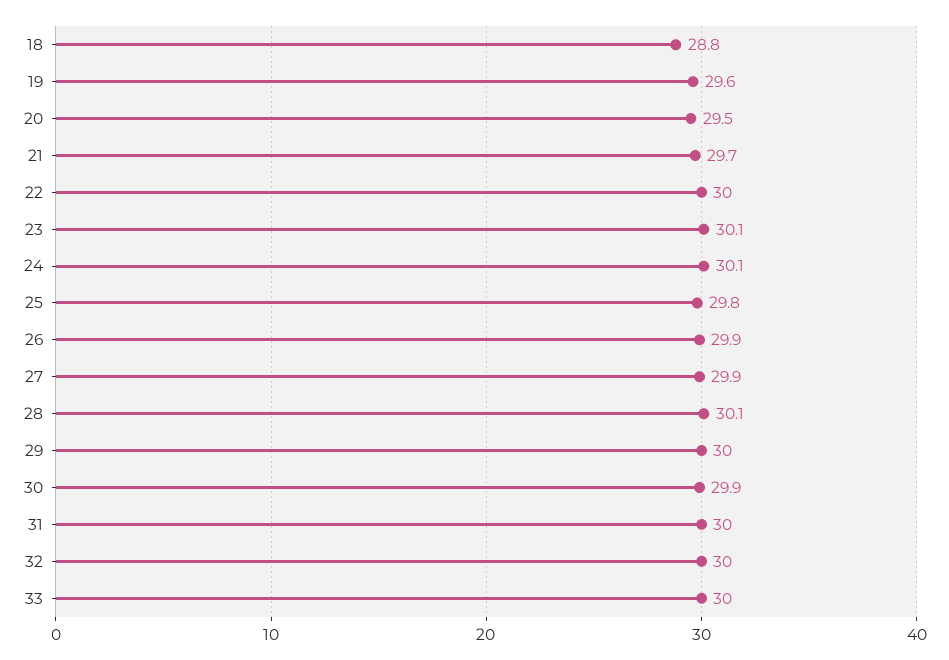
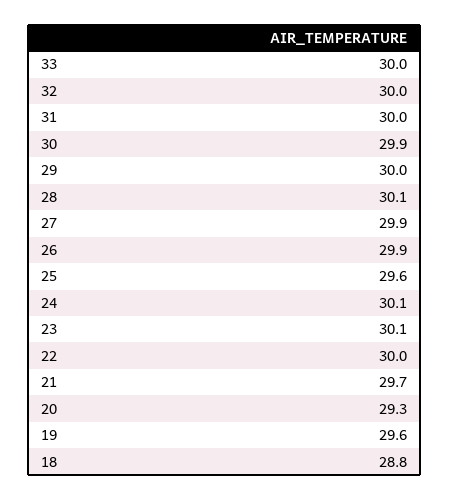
20: 29.5 -> 29.3
25: 29.8 -> 29.6

